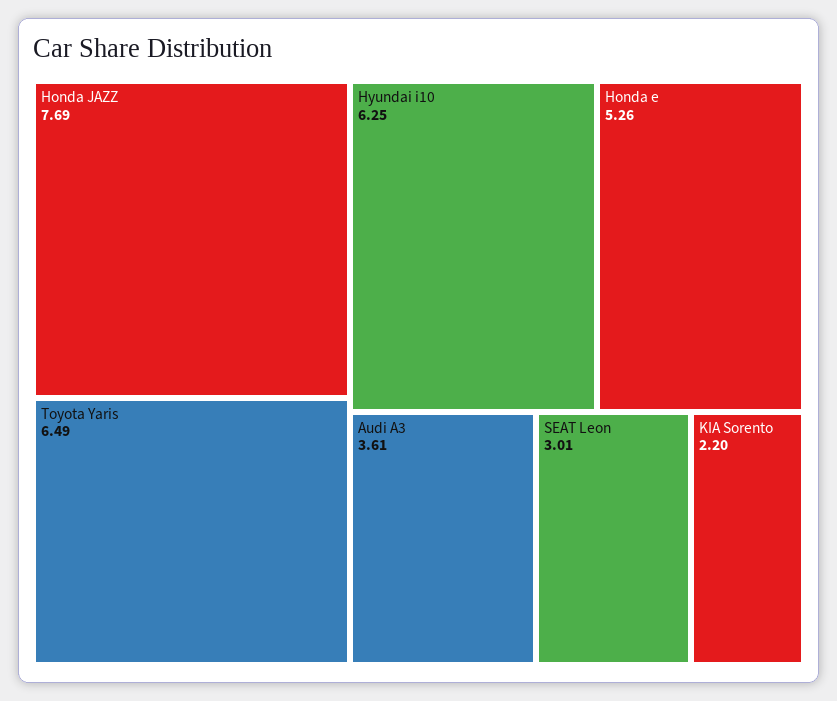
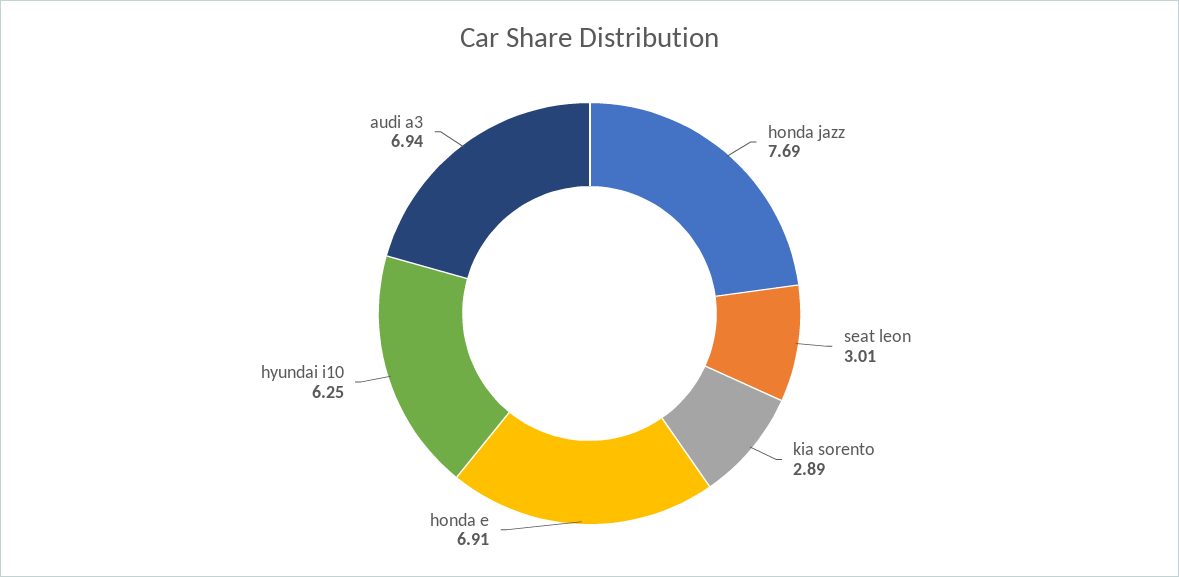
Toyota Yaris: 6.49 -> none
Honda e: 5.26 -> 6.91
Audi A3: 3.61 -> 6.94
KIA Sorento: 2.2 -> 2.89

